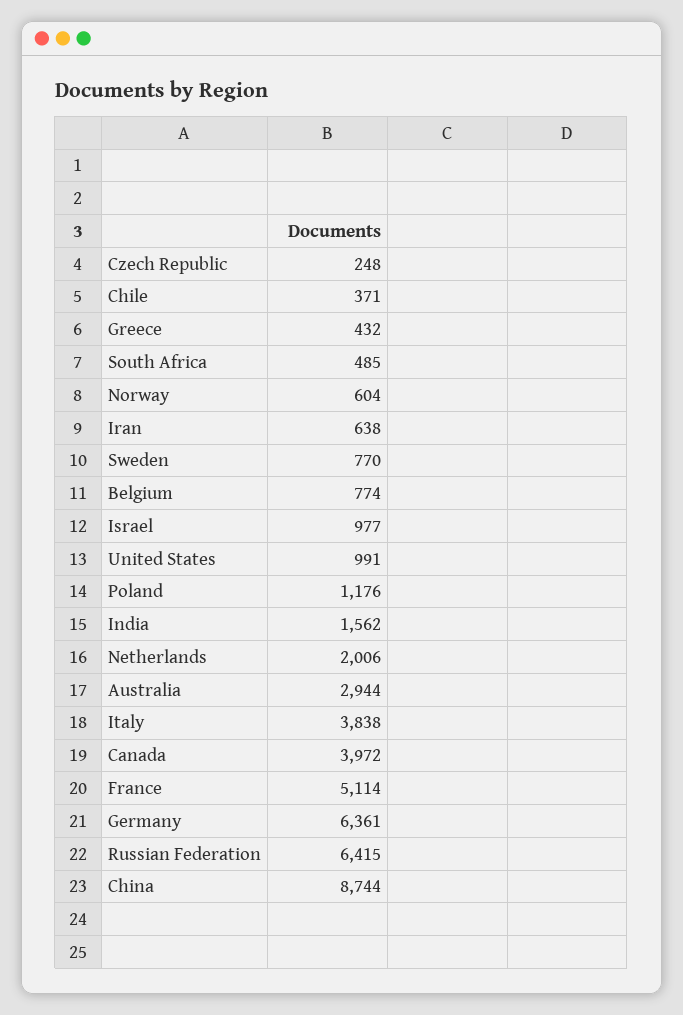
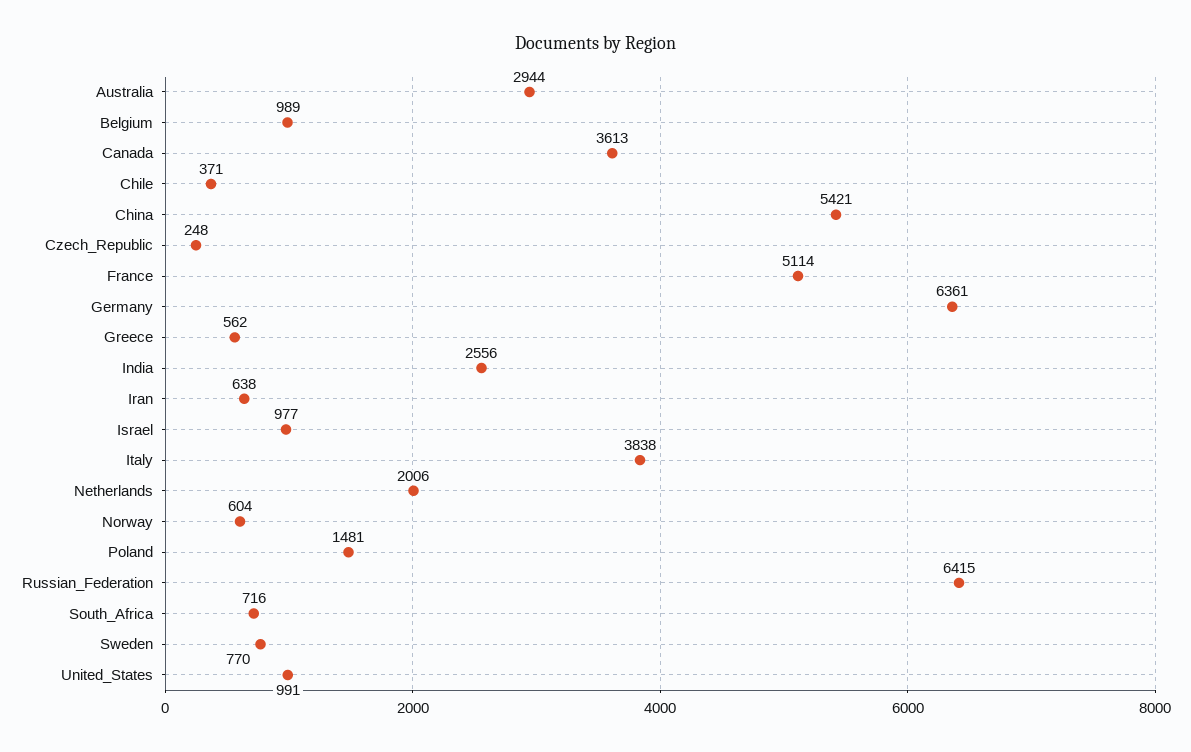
Greece: 432 -> 562
South Africa: 485 -> 716
Belgium: 774 -> 989
Poland: 1176 -> 1481
India: 1562 -> 2556
Canada: 3972 -> 3613
China: 8744 -> 5421

